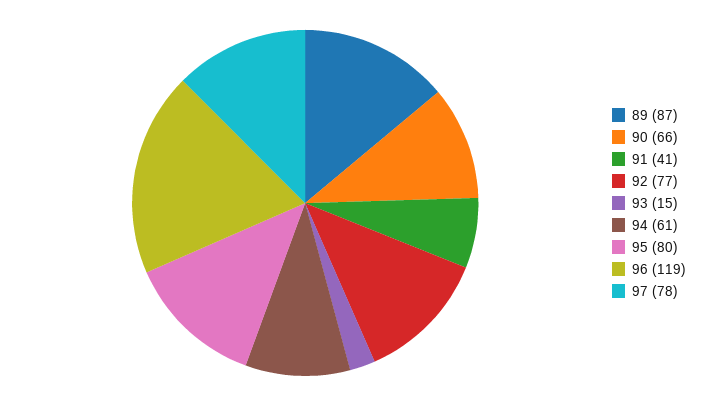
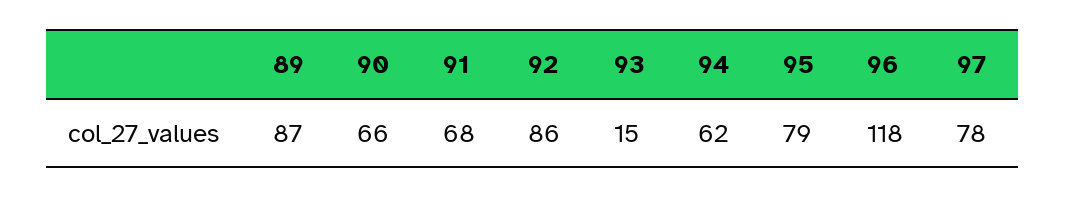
91: 41 -> 68
92: 77 -> 86
94: 61 -> 62
95: 80 -> 79
96: 119 -> 118

